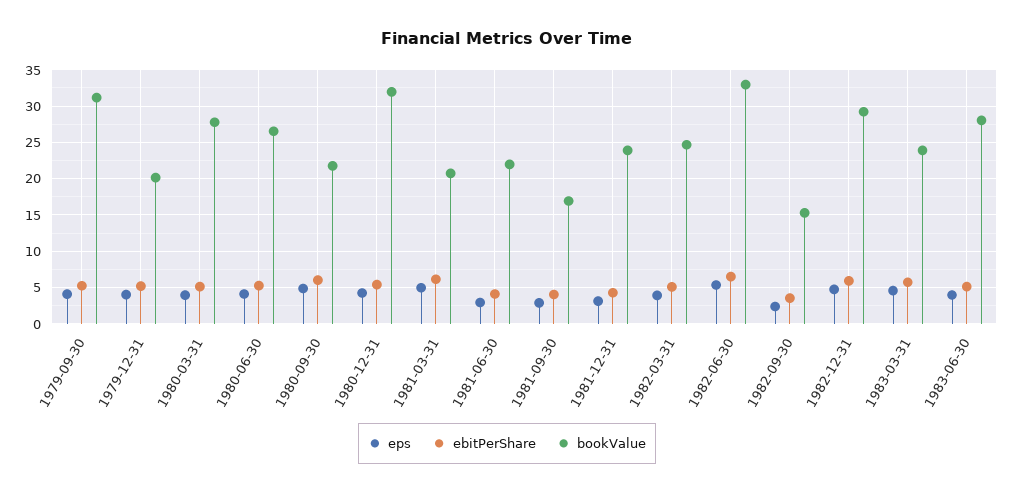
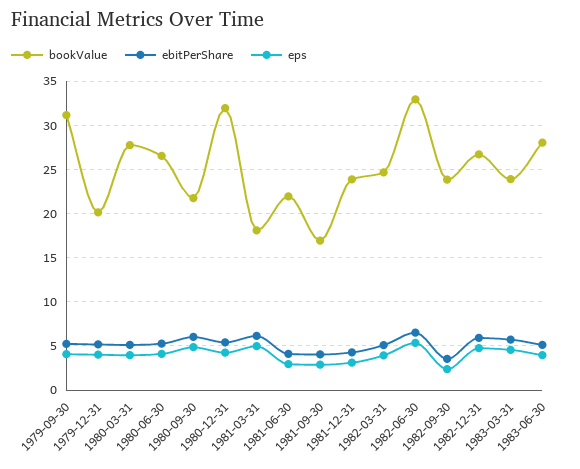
bookValue, 1981-03-31: 21 -> 18
bookValue, 1982-09-30: 15 -> 24
bookValue, 1982-12-31: 29 -> 27

